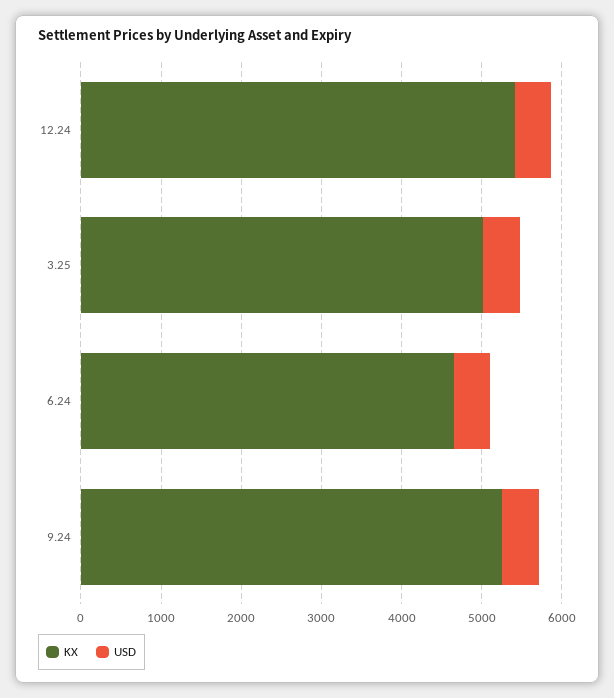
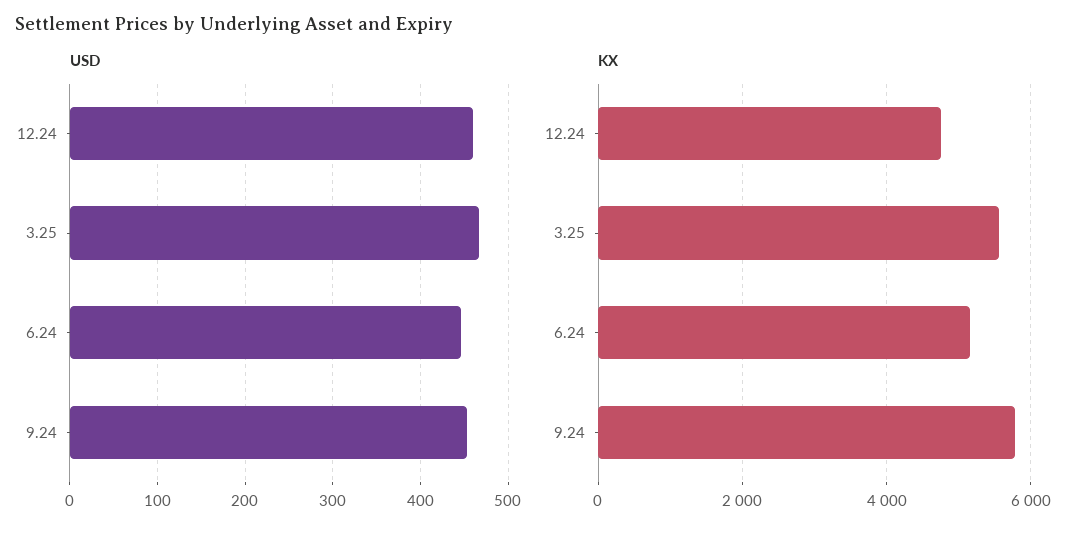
KX, 12.24: 5400 -> 4800
KX, 3.25: 5000 -> 5600
KX, 6.24: 4600 -> 5200
KX, 9.24: 5200 -> 5800

